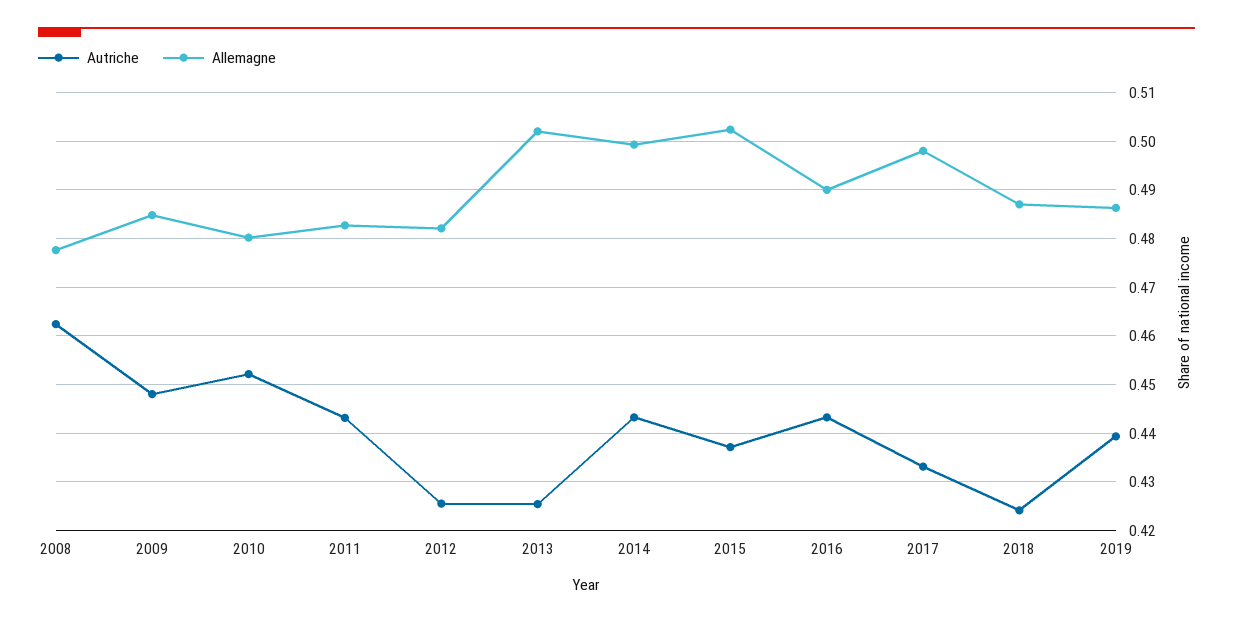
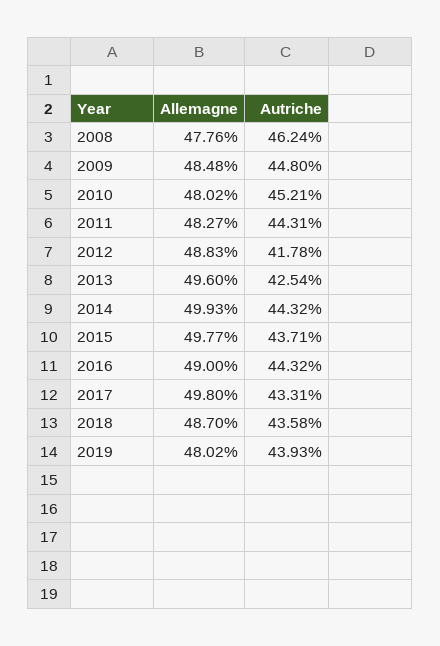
Autriche, 2012: 0.426 -> 0.4178
Allemagne, 2012: 0.482 -> 0.4883
Allemagne, 2013: 0.502 -> 0.496
Allemagne, 2015: 0.502 -> 0.4977
Autriche, 2018: 0.424 -> 0.4358
Allemagne, 2019: 0.486 -> 0.4802

